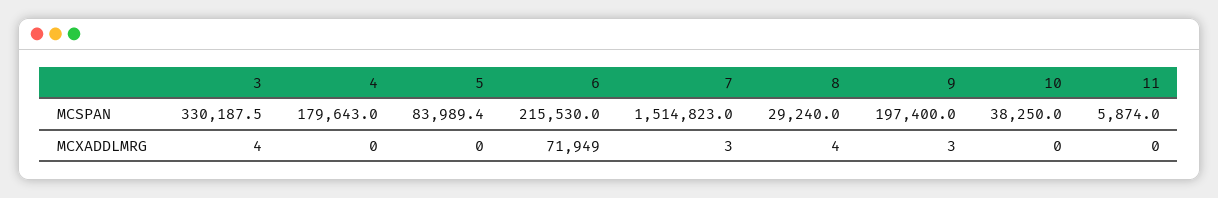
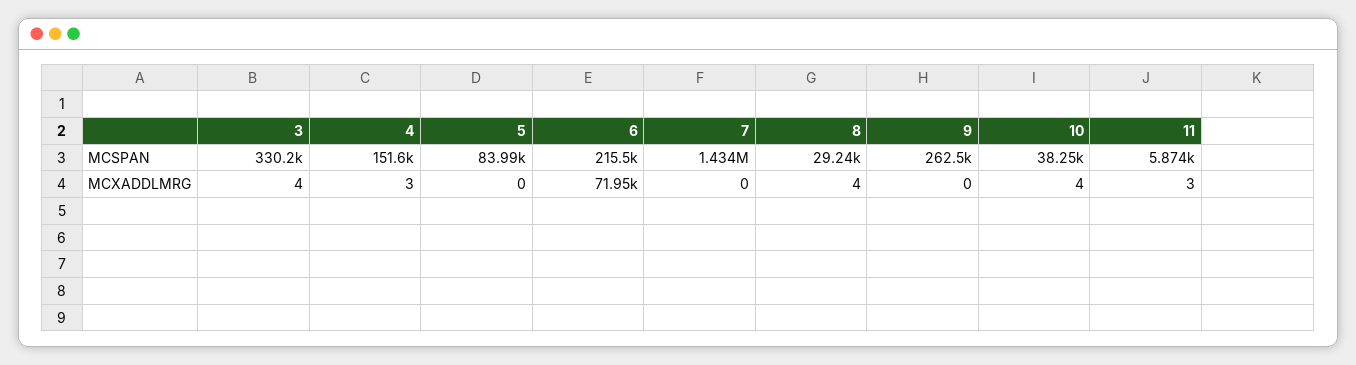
4, MCSPAN: 179643 -> 151600
7, MCSPAN: 1514823 -> 1434000
9, MCSPAN: 197400 -> 262500
4, MCXADDLMRG: 0 -> 3
7, MCXADDLMRG: 3 -> 0
9, MCXADDLMRG: 3 -> 0
10, MCXADDLMRG: 0 -> 4
11, MCXADDLMRG: 0 -> 3

